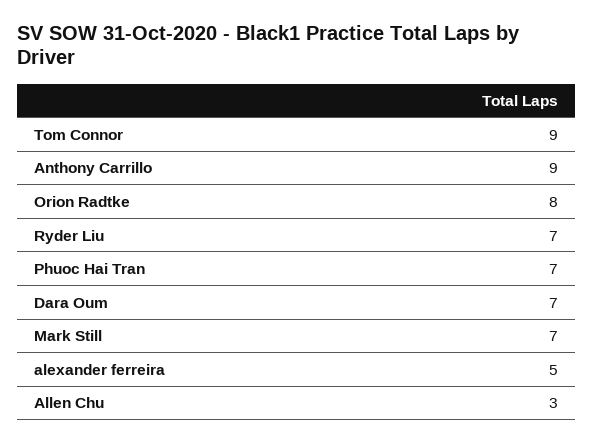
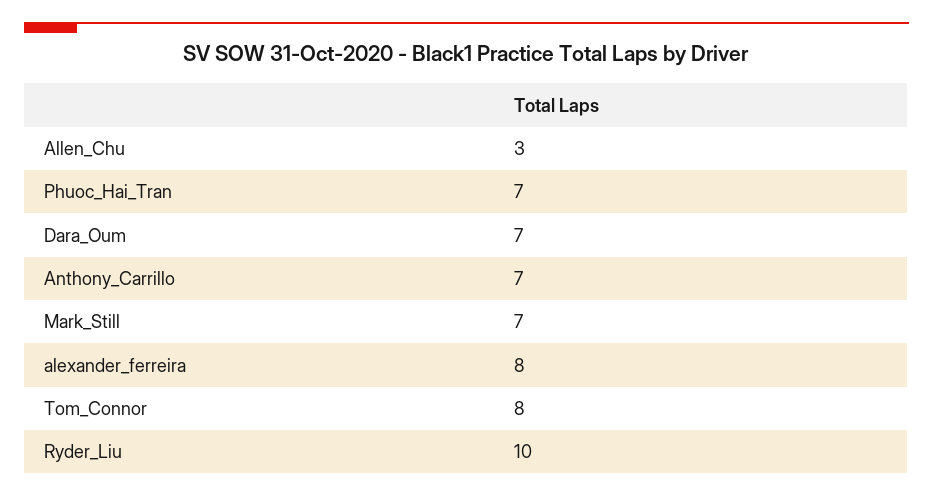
Tom Connor: 9 -> 8
Anthony Carrillo: 9 -> 7
Orion Radtke: 8 -> none
Ryder Liu: 7 -> 10
alexander ferreira: 5 -> 8

